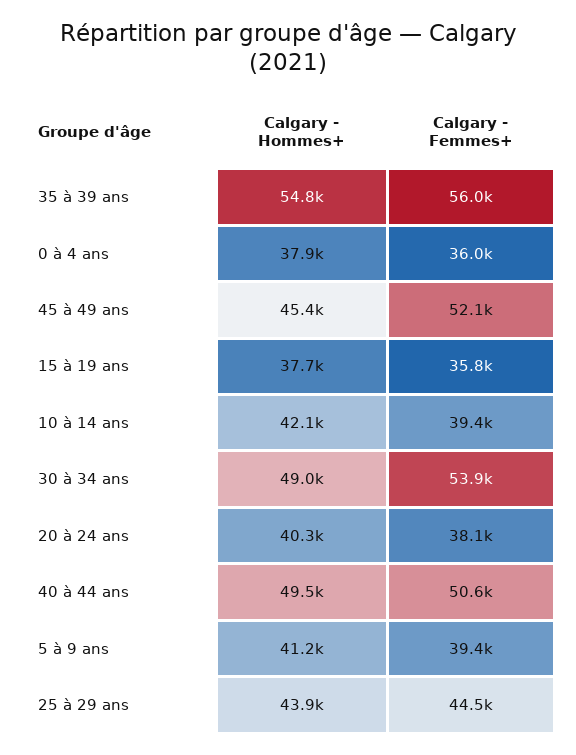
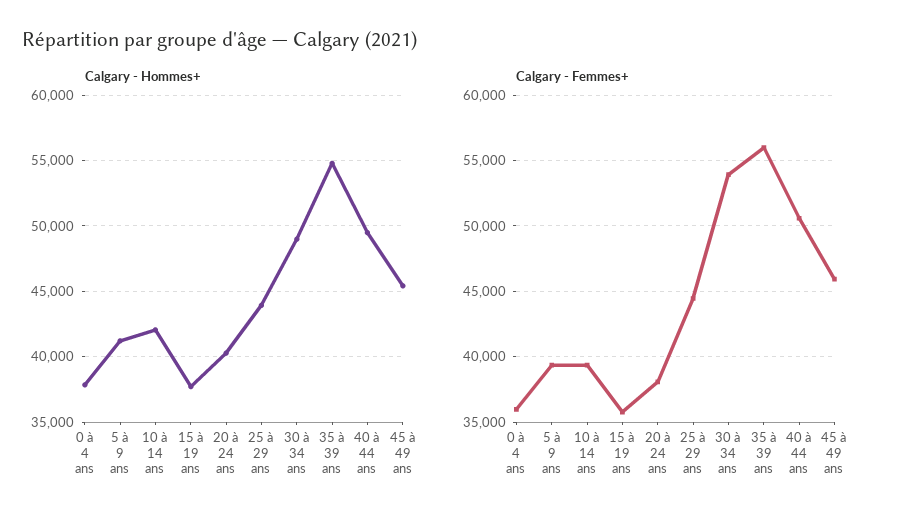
Calgary - Femmes+, 45 à 49 ans: 52100 -> 46000

